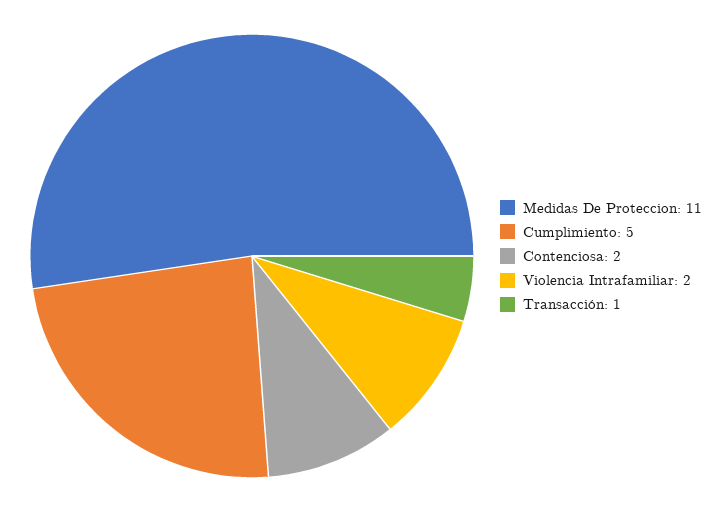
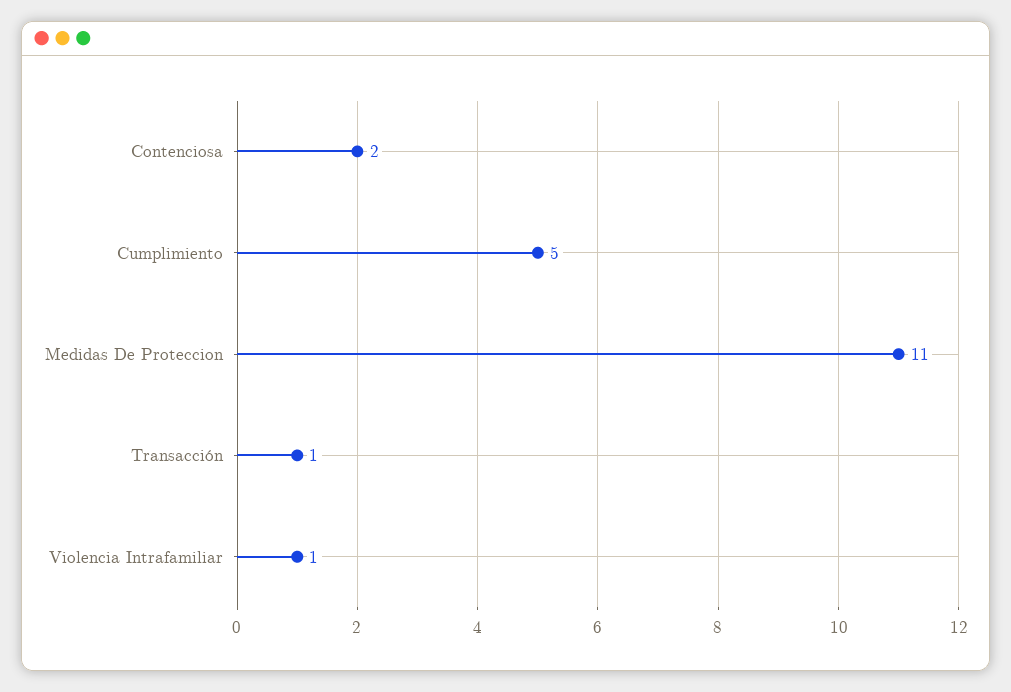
Violencia Intrafamiliar: 2 -> 1

